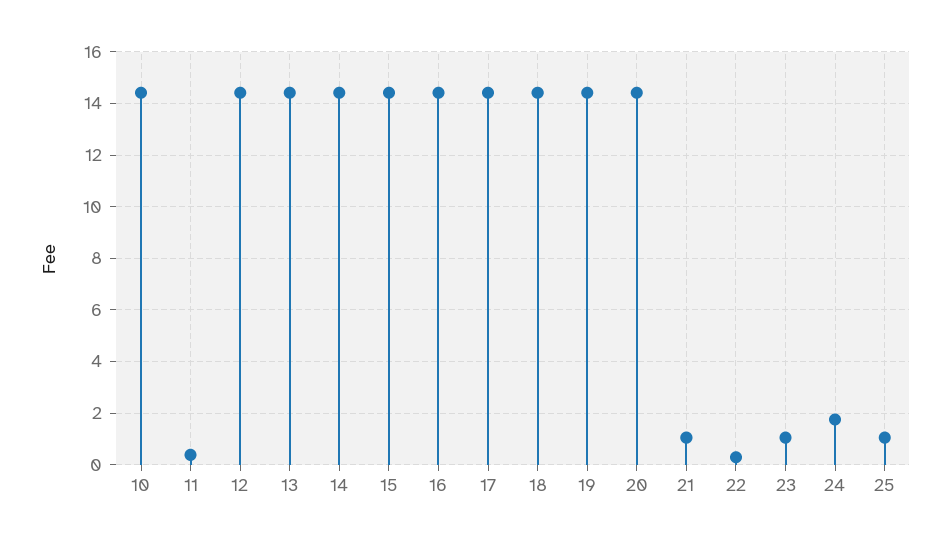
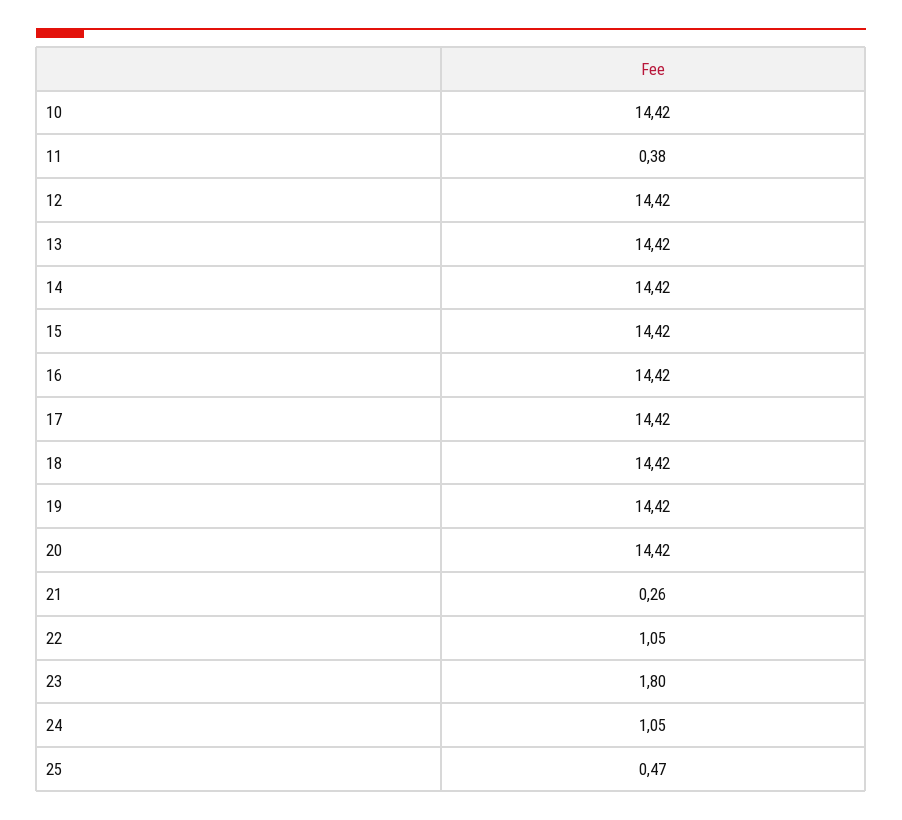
21: 1 -> 0.26
22: 0.25 -> 1.05
23: 1 -> 1.8
24: 1.75 -> 1.05
25: 1 -> 0.47

